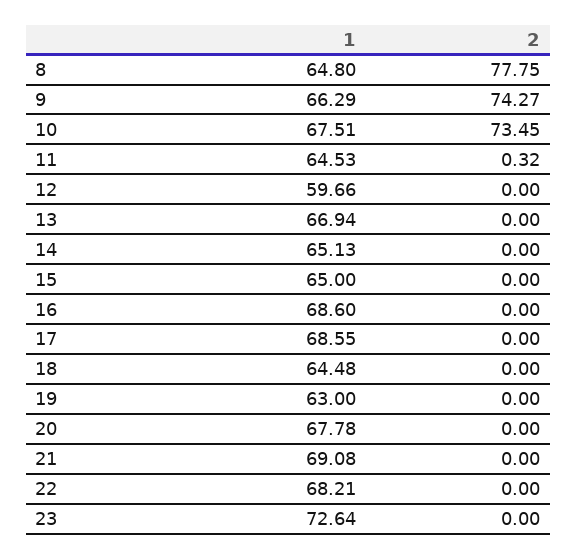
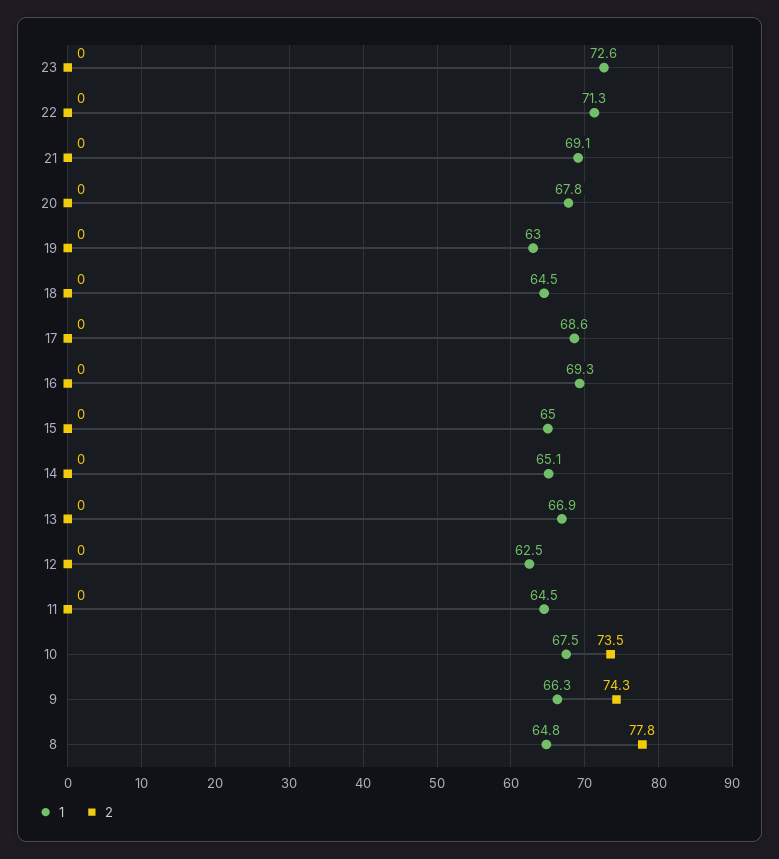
2, 11: 0.32 -> 0
1, 12: 59.66 -> 62.5
1, 16: 68.6 -> 69.3
1, 22: 68.21 -> 71.3

